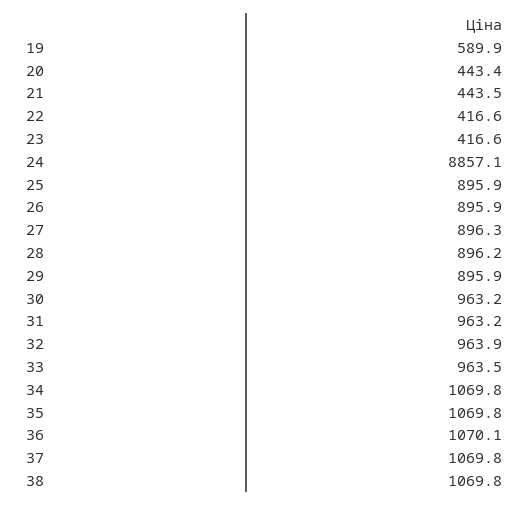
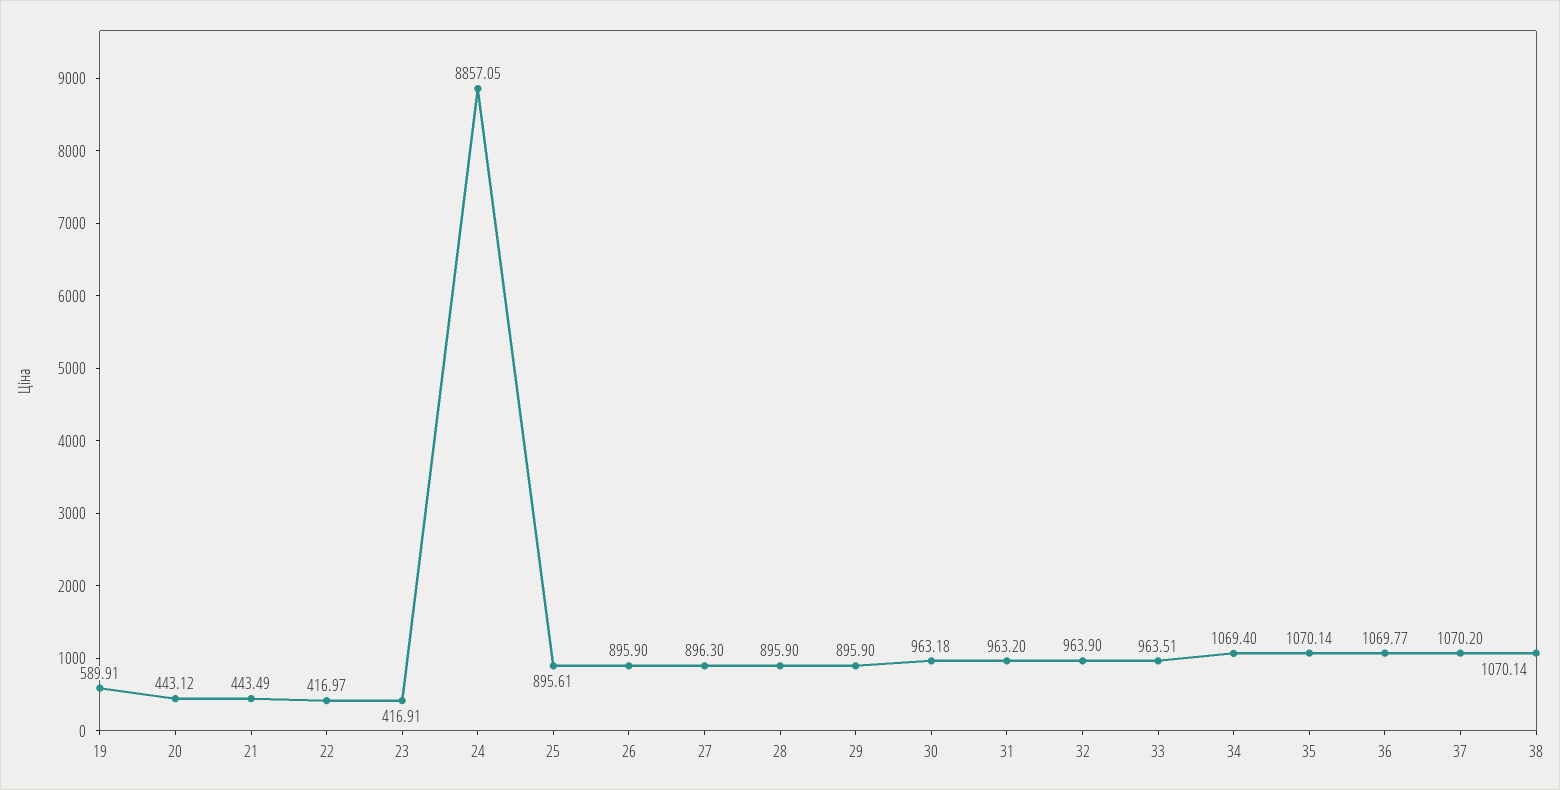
20: 443.4 -> 443.12
22: 416.6 -> 416.97
23: 416.6 -> 416.91
25: 895.9 -> 895.61
28: 896.2 -> 895.9
34: 1069.8 -> 1069.4
35: 1069.8 -> 1070.14
36: 1070.1 -> 1069.77
37: 1069.8 -> 1070.2
38: 1069.8 -> 1070.14

